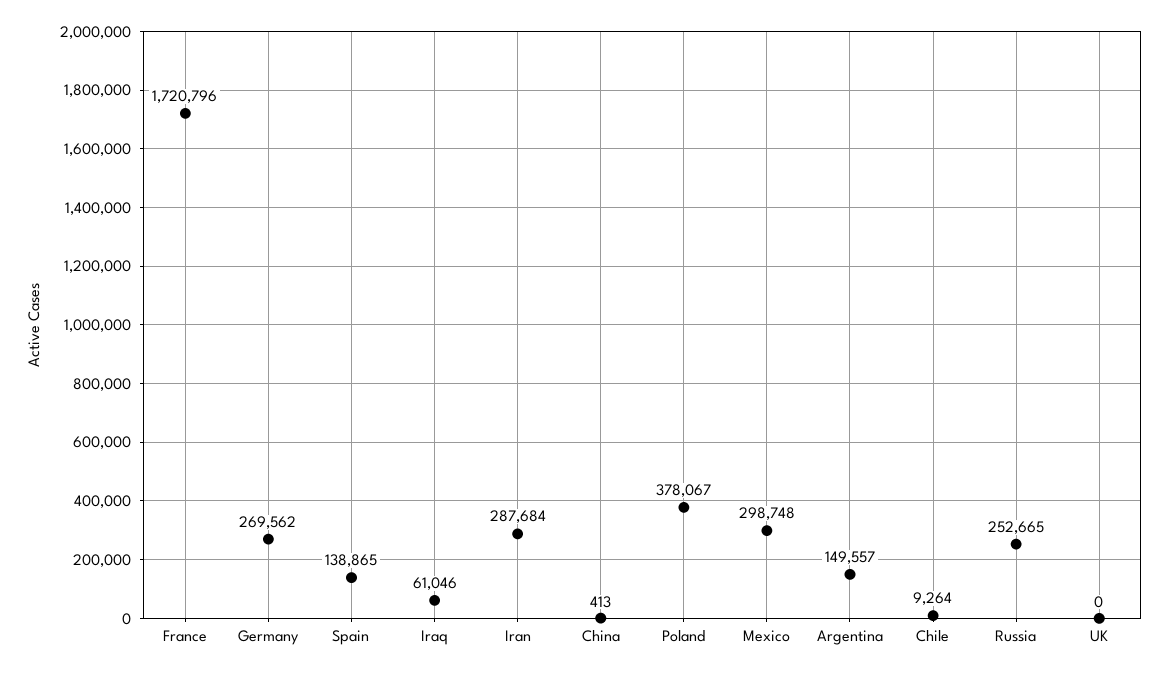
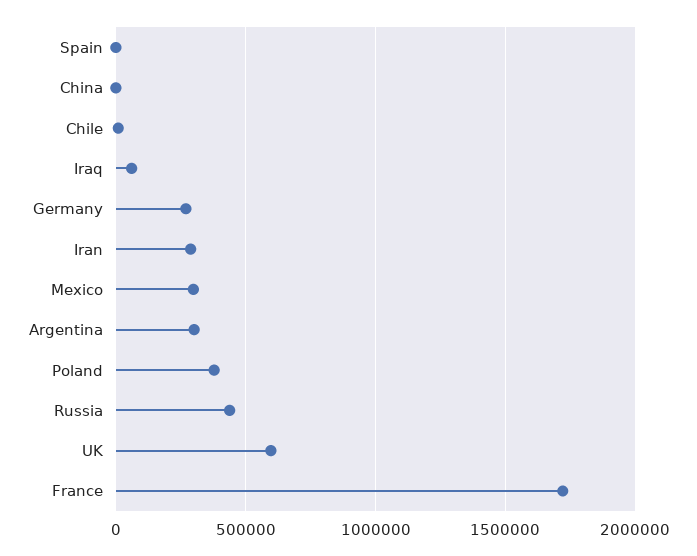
Spain: 138865 -> 0
Argentina: 149557 -> 300000
Russia: 252665 -> 450000
UK: 0 -> 600000

